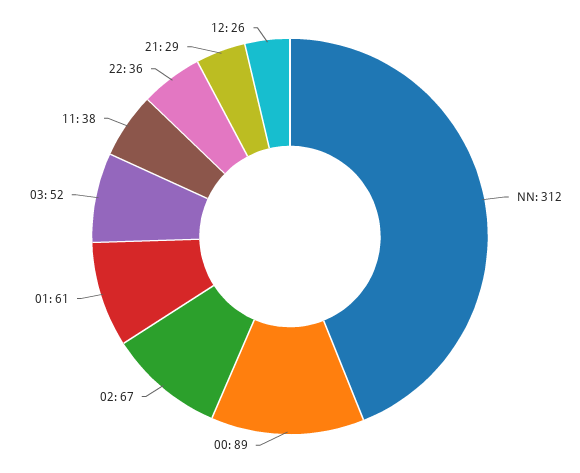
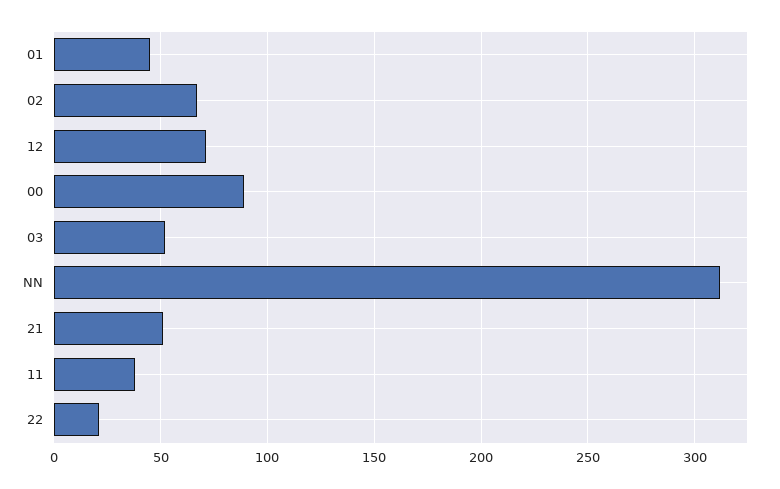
01: 61 -> 45
22: 36 -> 20
21: 29 -> 50
12: 26 -> 70

